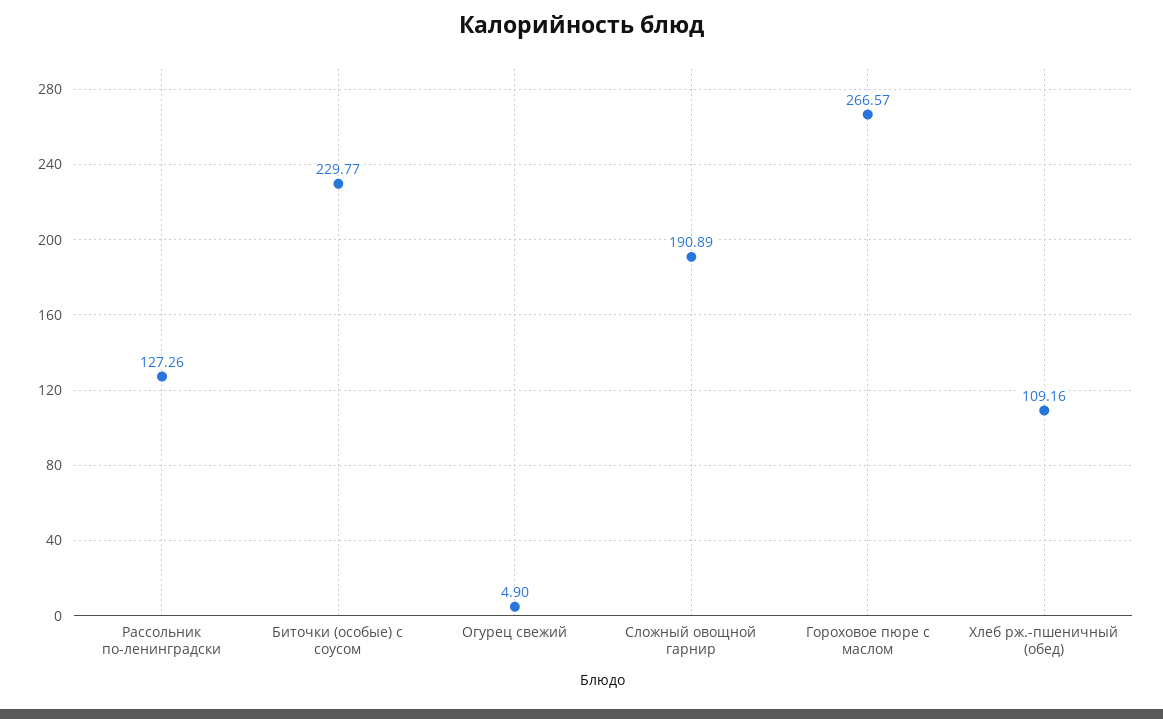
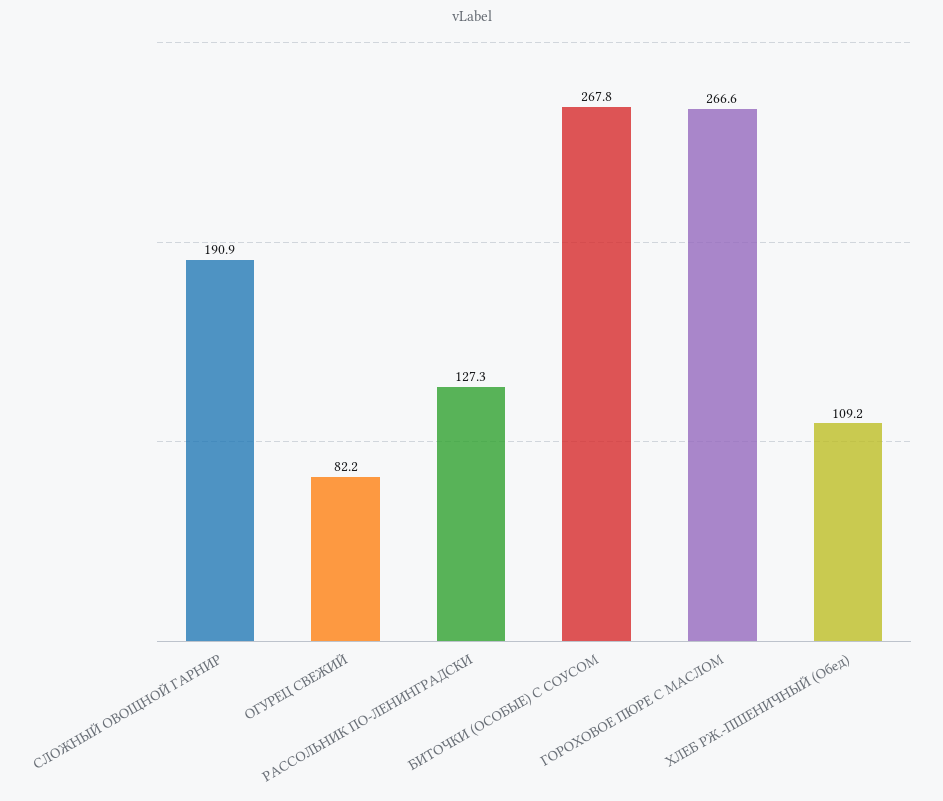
Биточки (особые) с соусом: 229.77 -> 267.8
Огурец свежий: 4.9 -> 82.2

